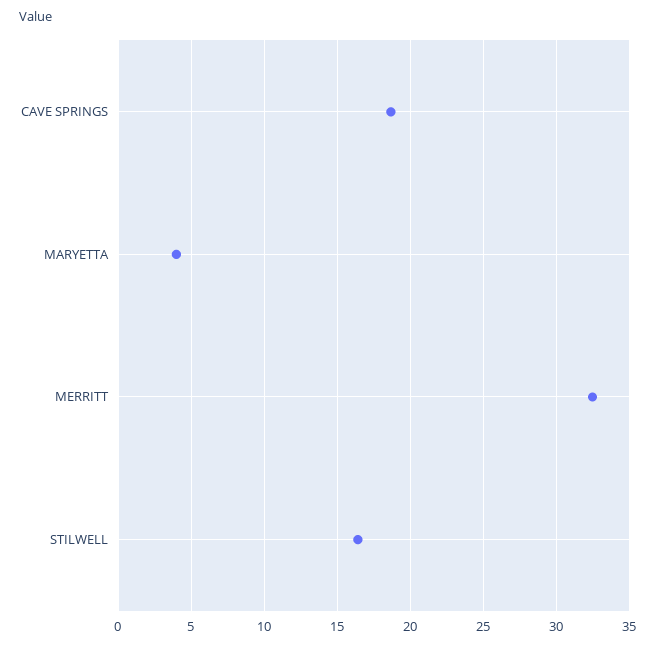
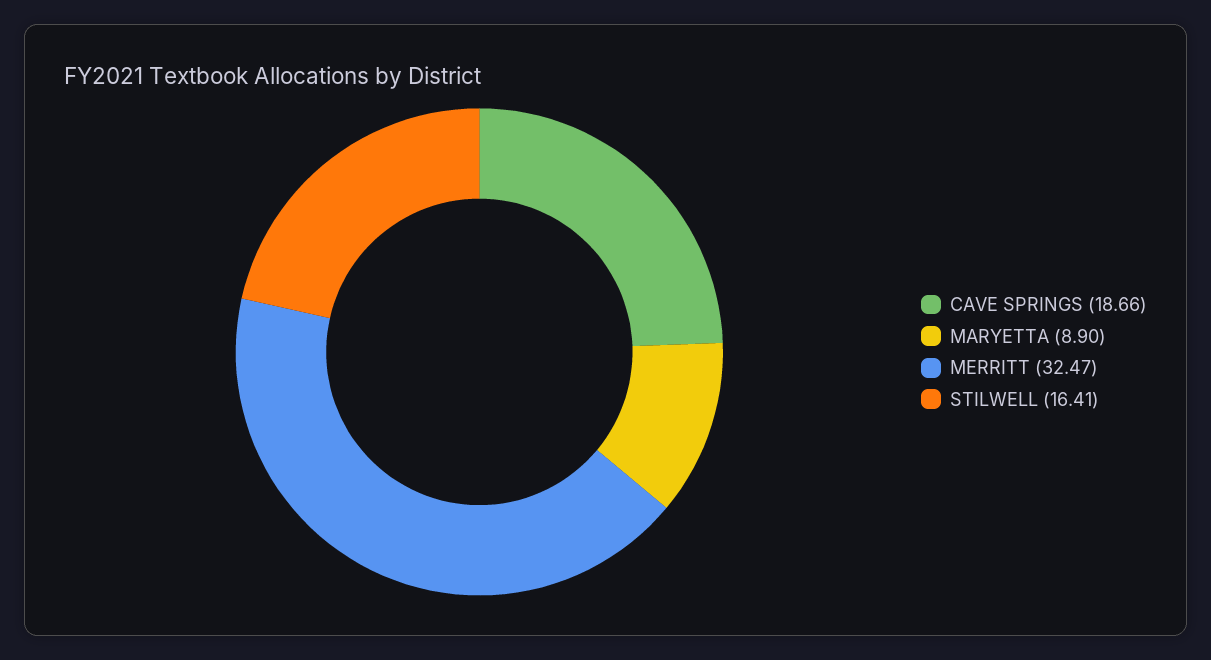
MARYETTA: 4 -> 8.9

